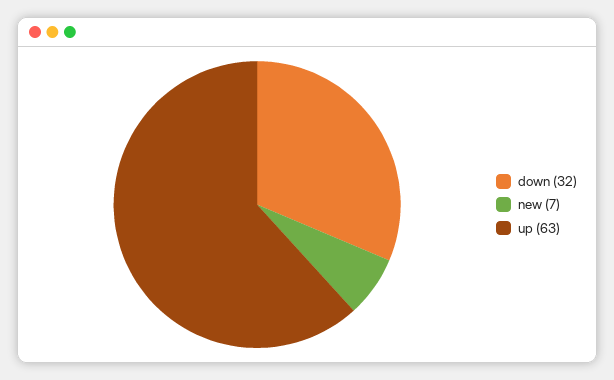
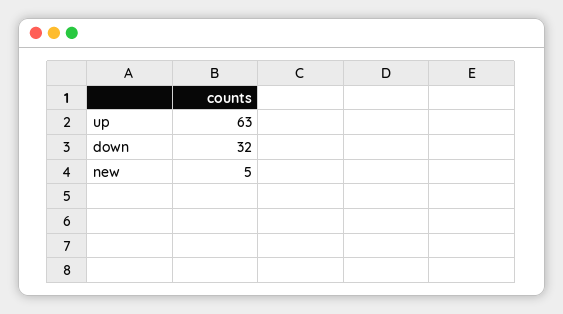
new: 7 -> 5

